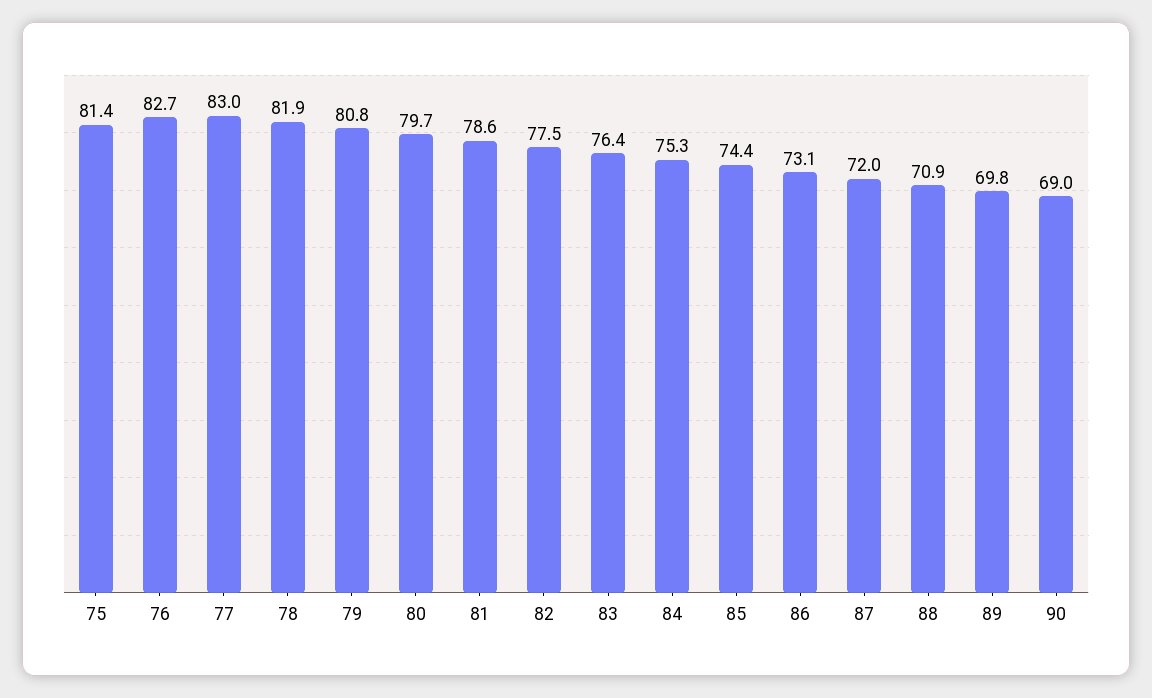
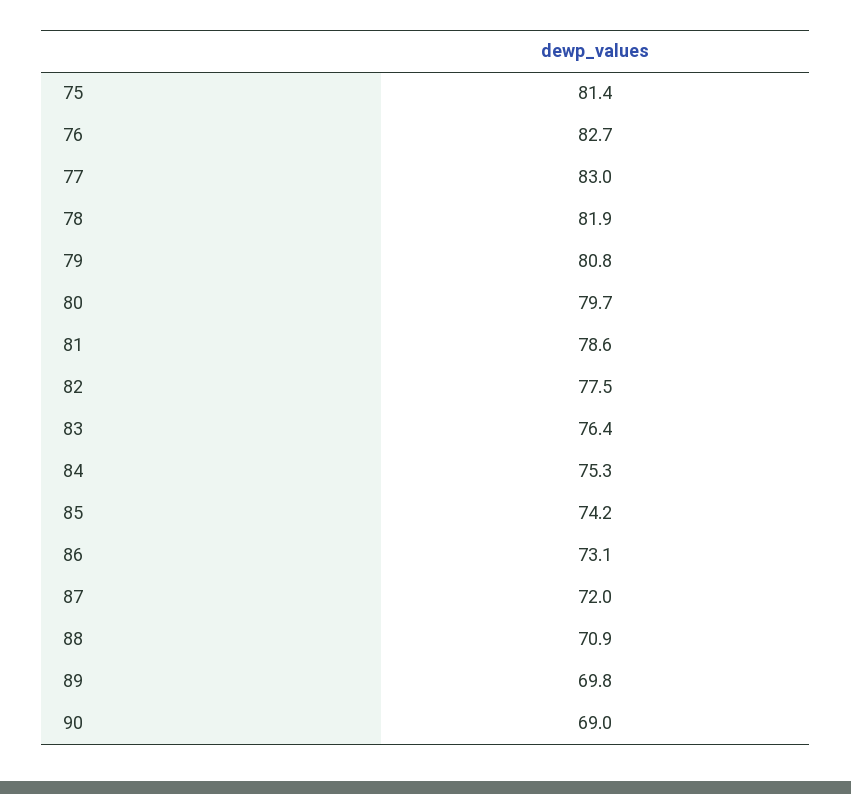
85: 74.4 -> 74.2

